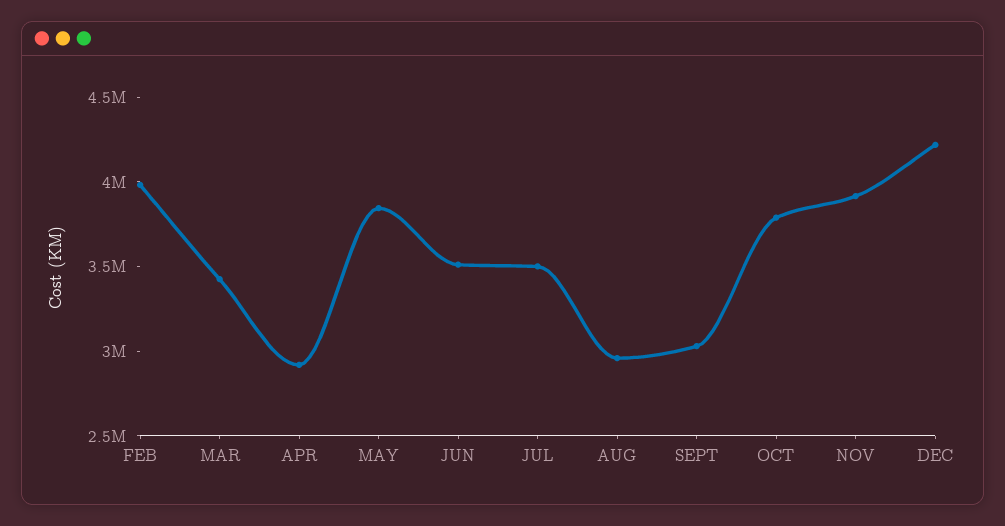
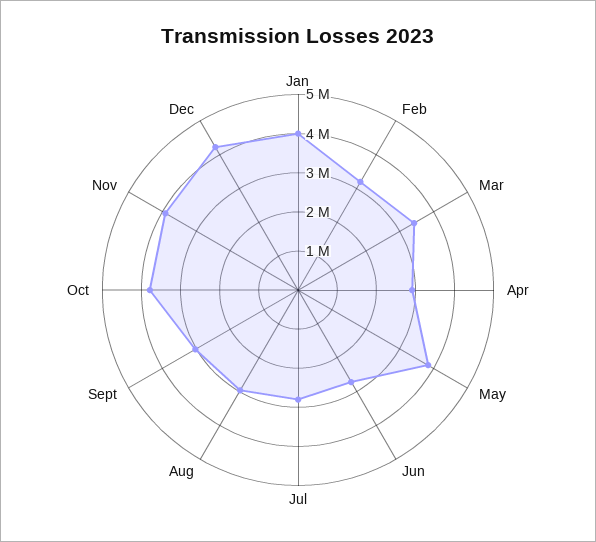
FEB: 4000000 -> 3250000
JUN: 3500000 -> 2750000
JUL: 3500000 -> 2750000
Jan: none -> 4000000

